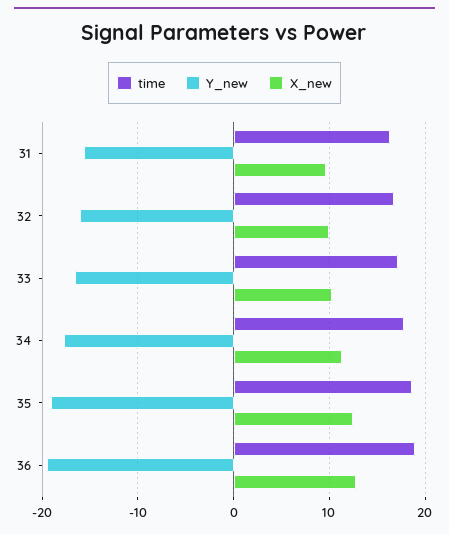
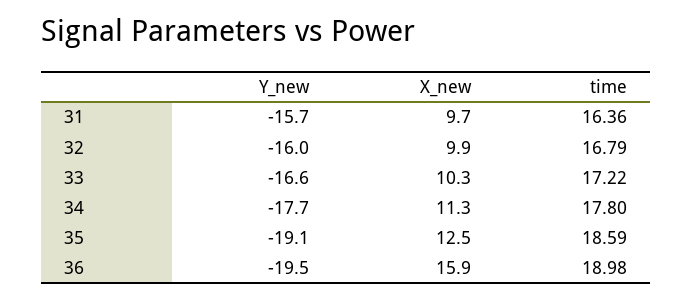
X_new, 36: 13 -> 15.9

